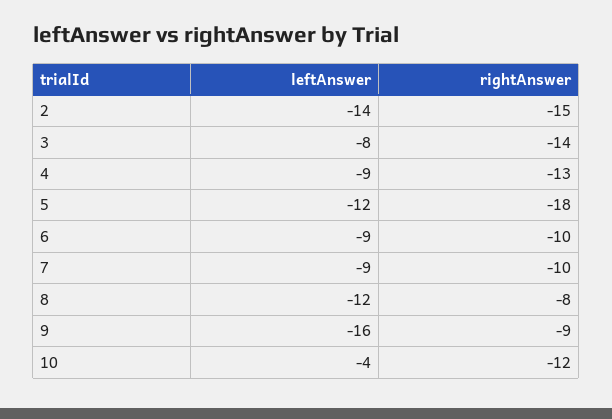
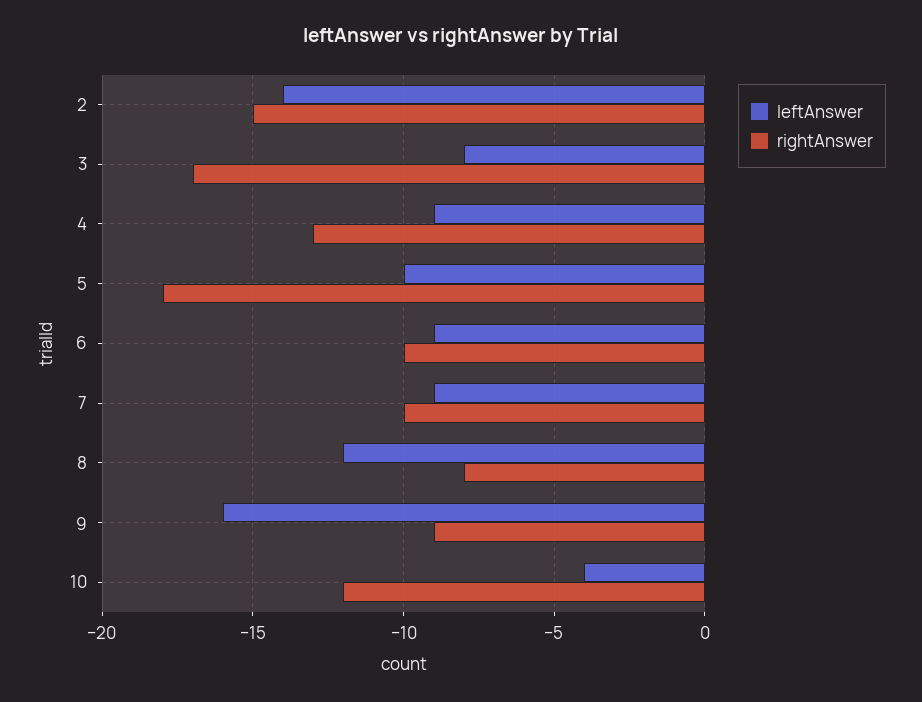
rightAnswer, 3: -14 -> -17
leftAnswer, 5: -12 -> -10

